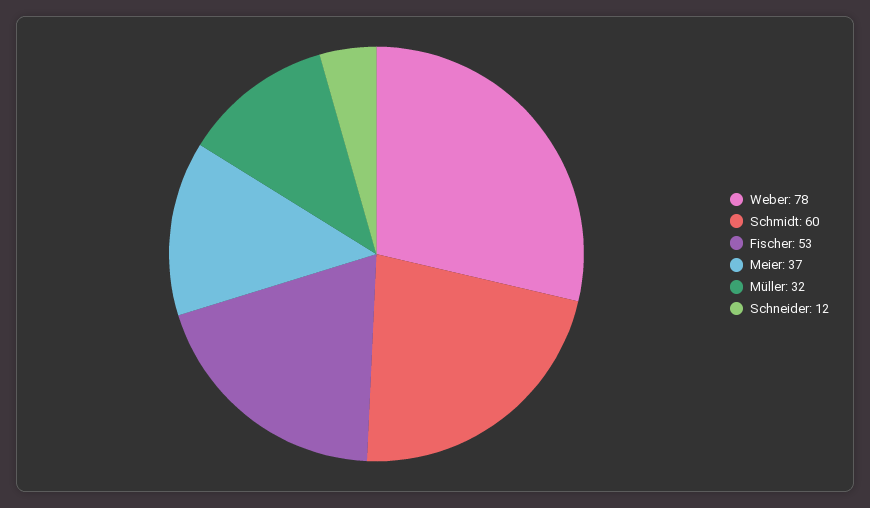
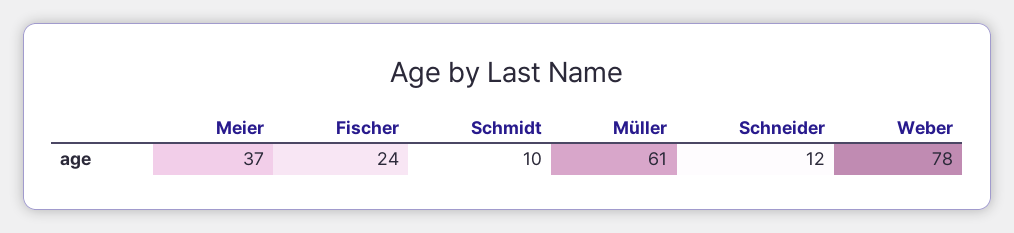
Schmidt: 60 -> 10
Fischer: 53 -> 24
Müller: 32 -> 61

